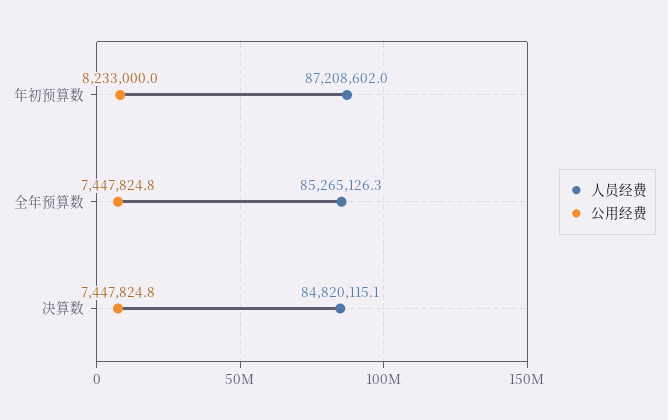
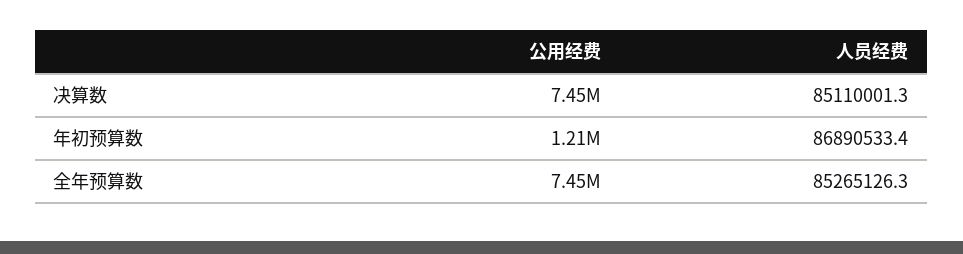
人员经费, 年初预算数: 87208602 -> 86890533.4
公用经费, 年初预算数: 8233000 -> 1210000
人员经费, 决算数: 84820115.1 -> 85110001.3

